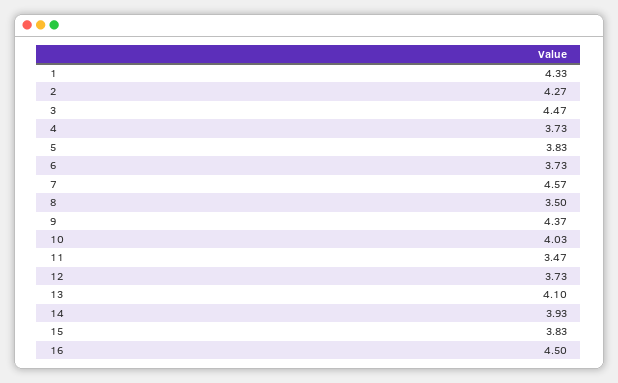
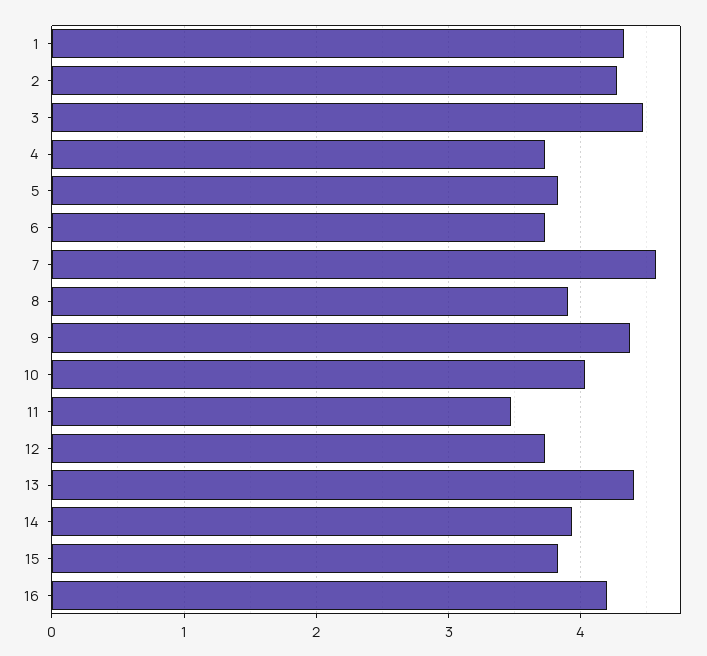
8: 3.5 -> 3.9
13: 4.1 -> 4.4
16: 4.5 -> 4.2

